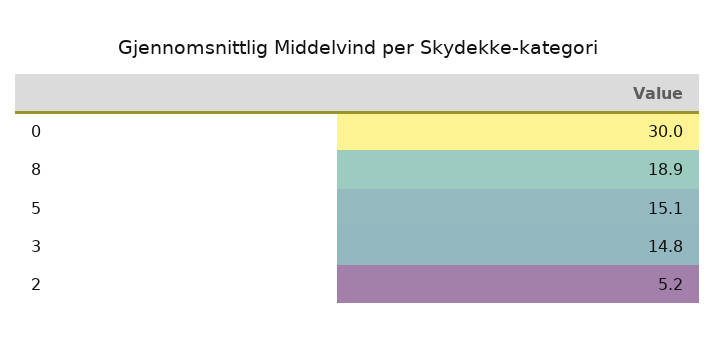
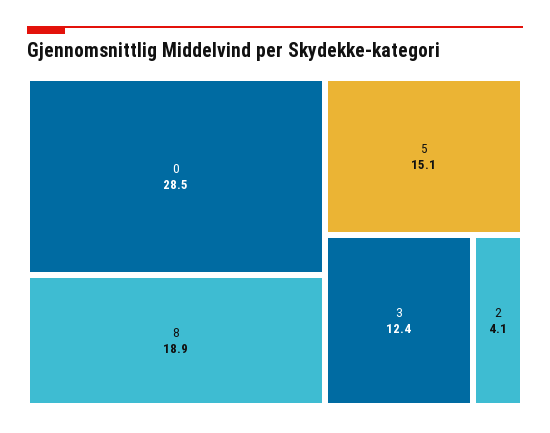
0: 30 -> 28.5
3: 14.8 -> 12.4
2: 5.2 -> 4.1

